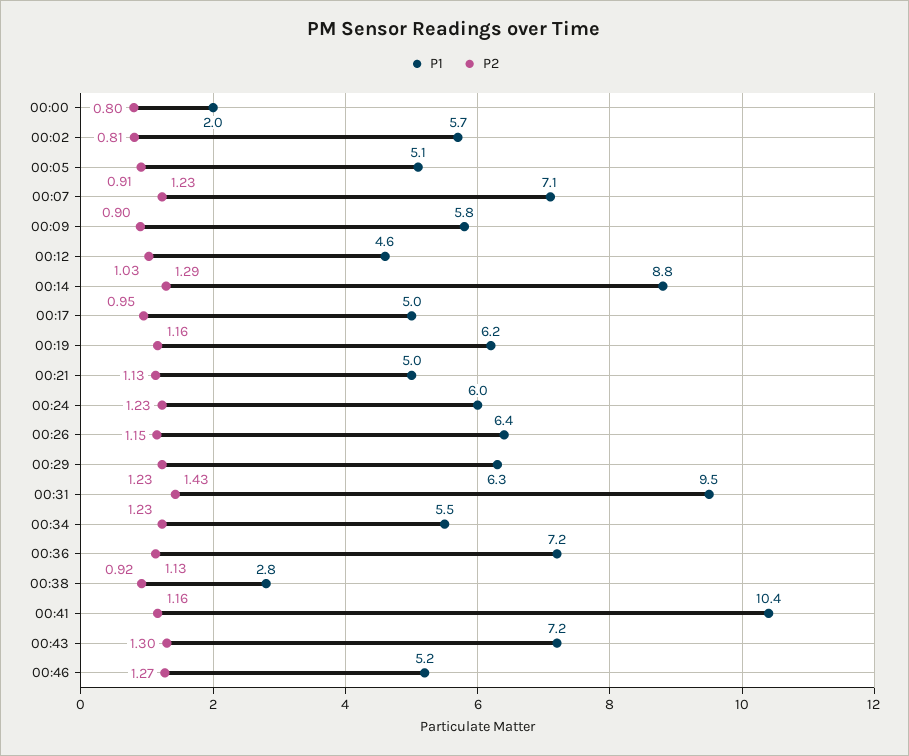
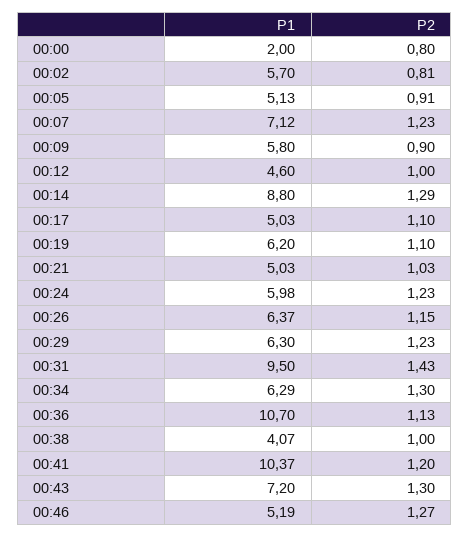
P2, 00:12: 1.03 -> 1
P2, 00:17: 0.95 -> 1.1
P2, 00:19: 1.16 -> 1.1
P2, 00:21: 1.13 -> 1.03
P1, 00:34: 5.5 -> 6.29
P2, 00:34: 1.23 -> 1.3
P1, 00:36: 7.2 -> 10.7
P1, 00:38: 2.8 -> 4.07
P2, 00:38: 0.92 -> 1
P2, 00:41: 1.16 -> 1.2

